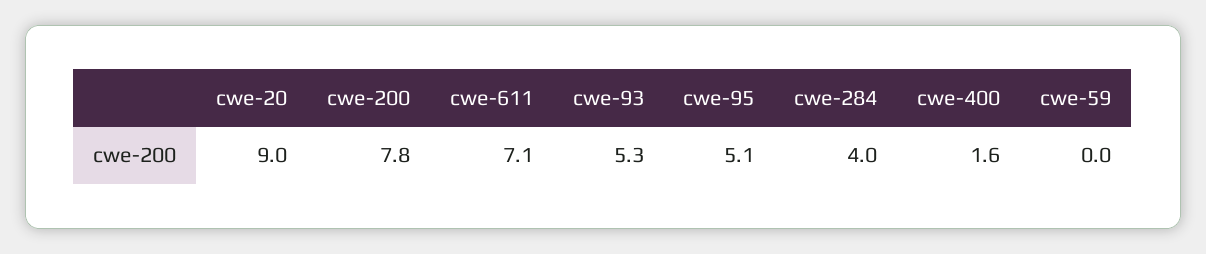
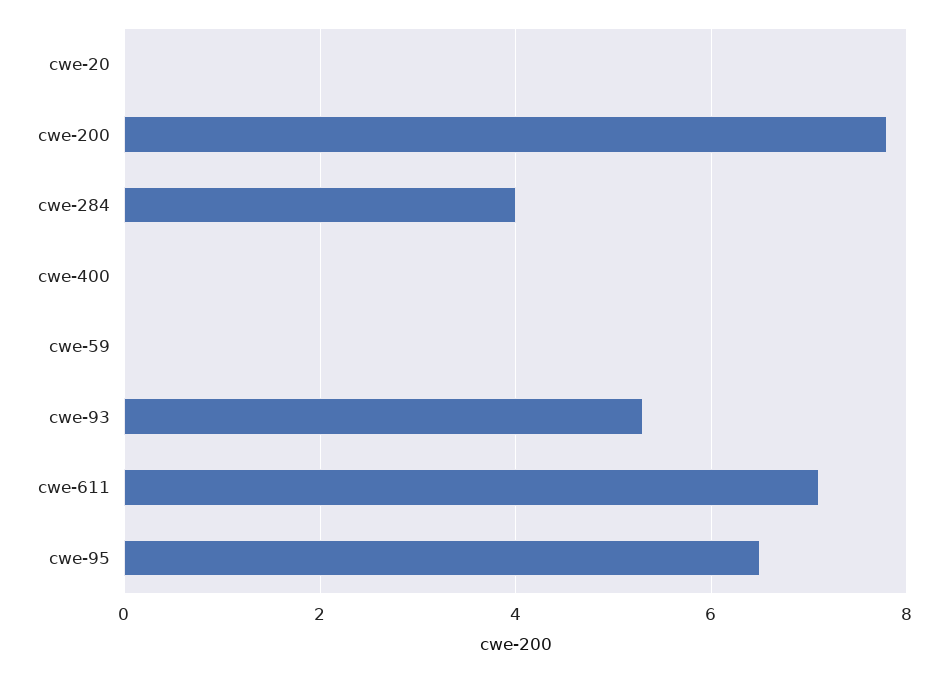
cwe-20: 9 -> 0
cwe-95: 5.1 -> 6.5
cwe-400: 1.6 -> 0

